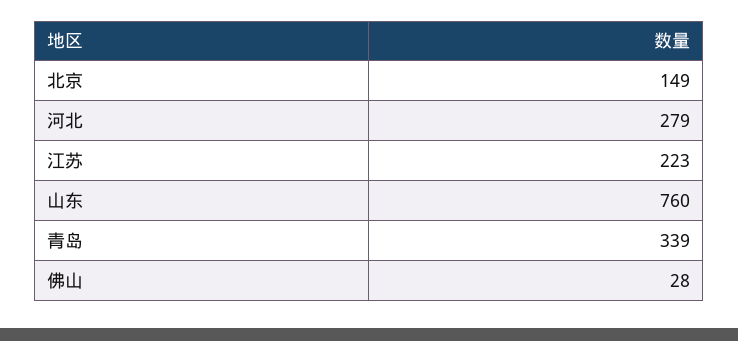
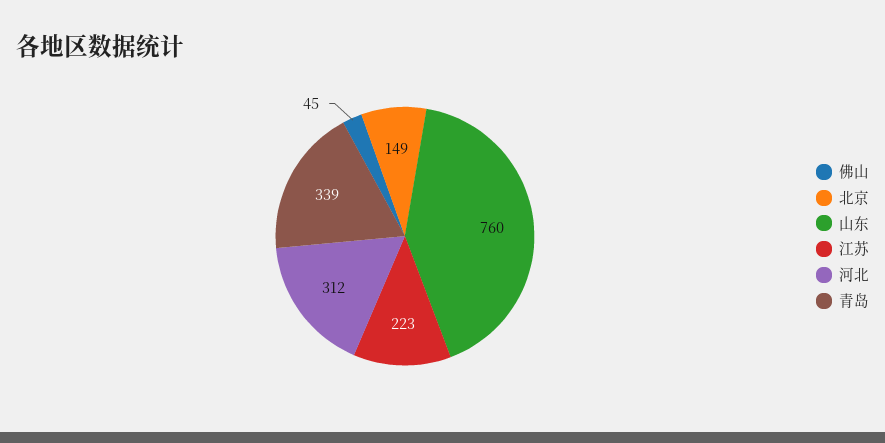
河北: 279 -> 312
佛山: 28 -> 45

